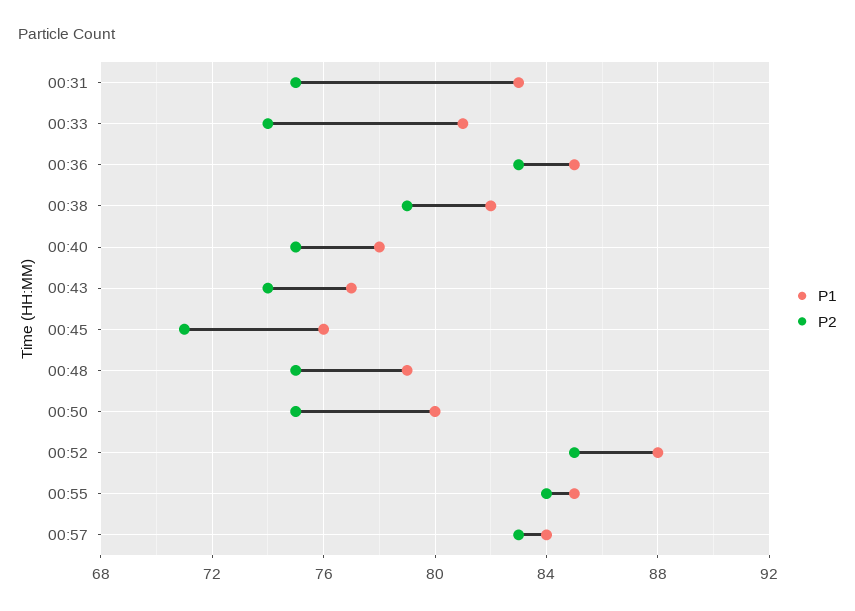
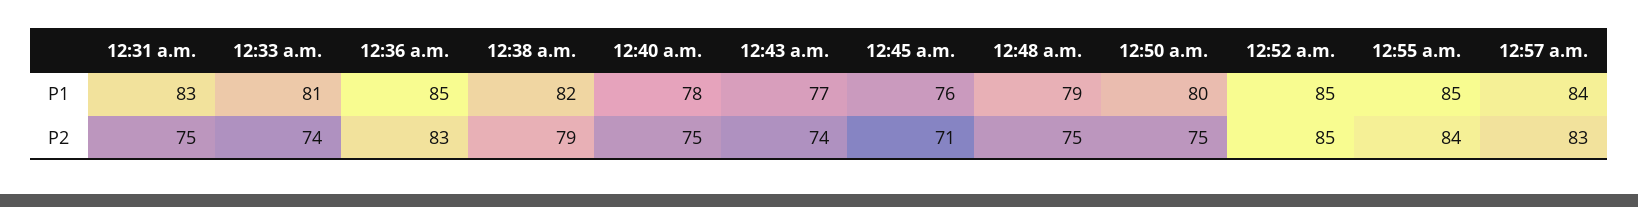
P1, 00:52: 88 -> 85

